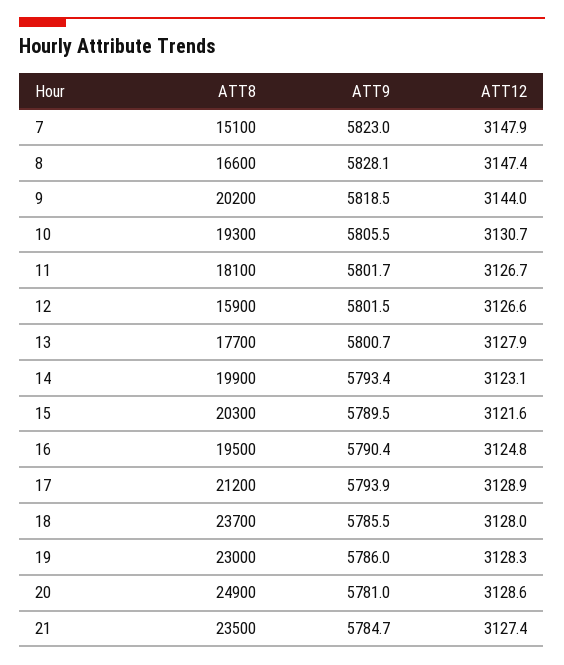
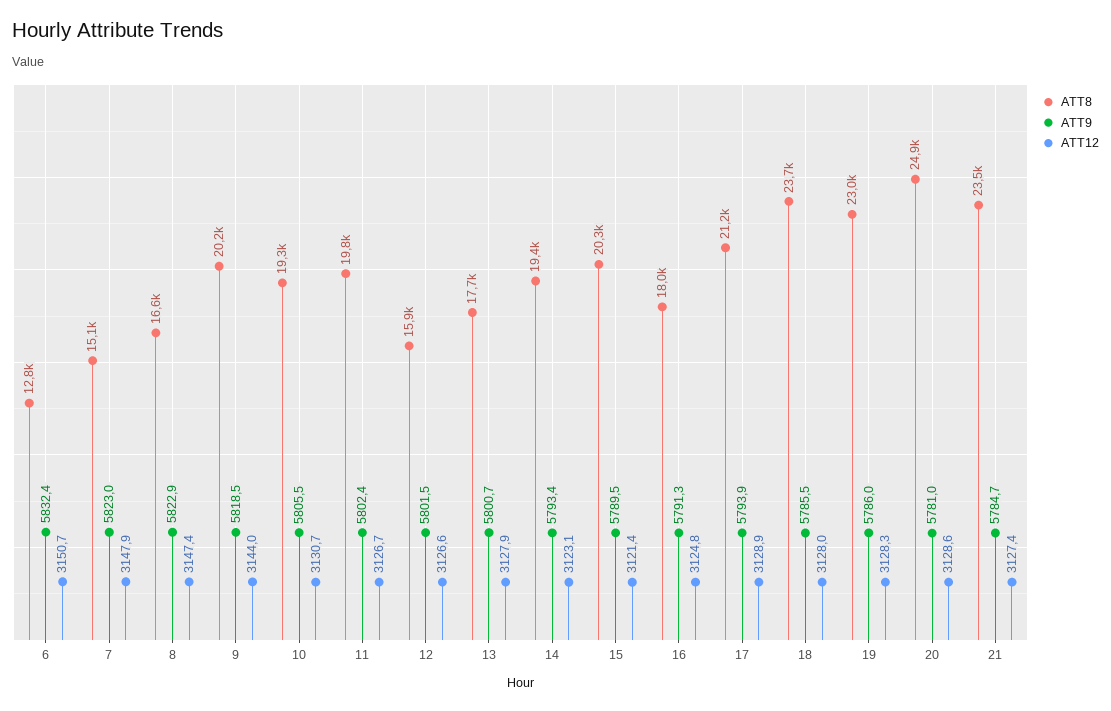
ATT9, 8: 5828.1 -> 5822.9
ATT8, 11: 18100 -> 19800
ATT9, 11: 5801.7 -> 5802.4
ATT8, 14: 19900 -> 19400
ATT12, 15: 3121.6 -> 3121.4
ATT8, 16: 19500 -> 18000
ATT9, 16: 5790.4 -> 5791.3
ATT8, 6: none -> 12800
ATT9, 6: none -> 5832.4
ATT12, 6: none -> 3150.7

